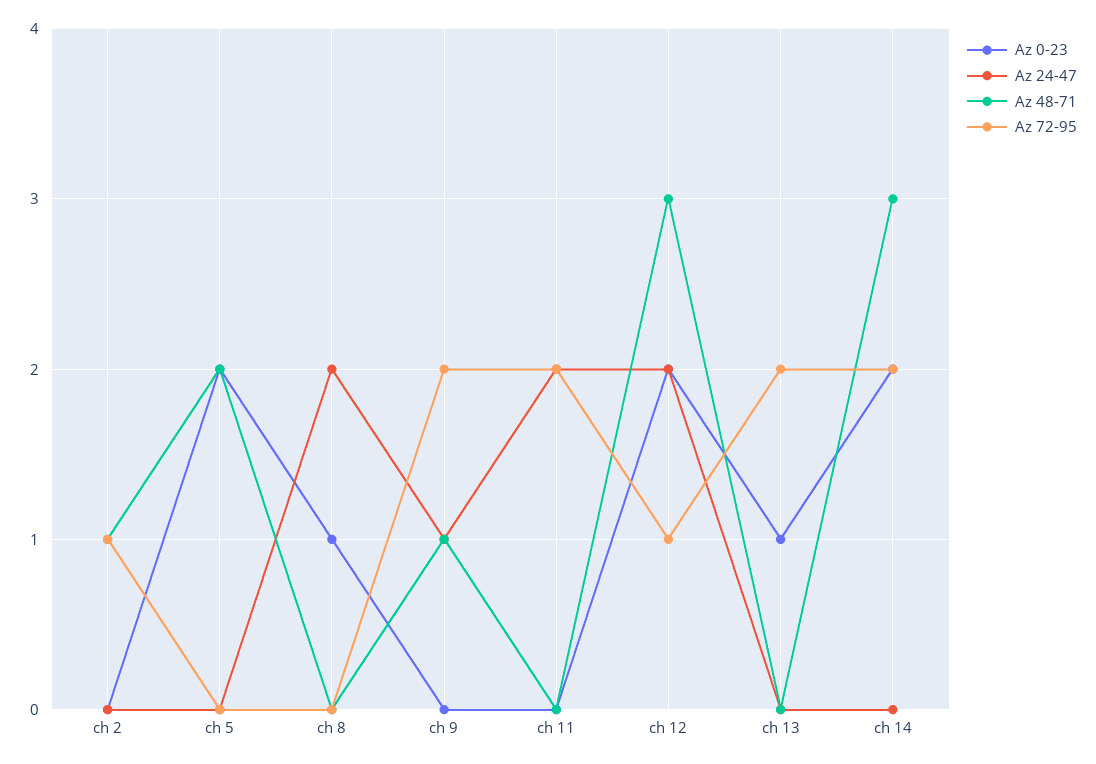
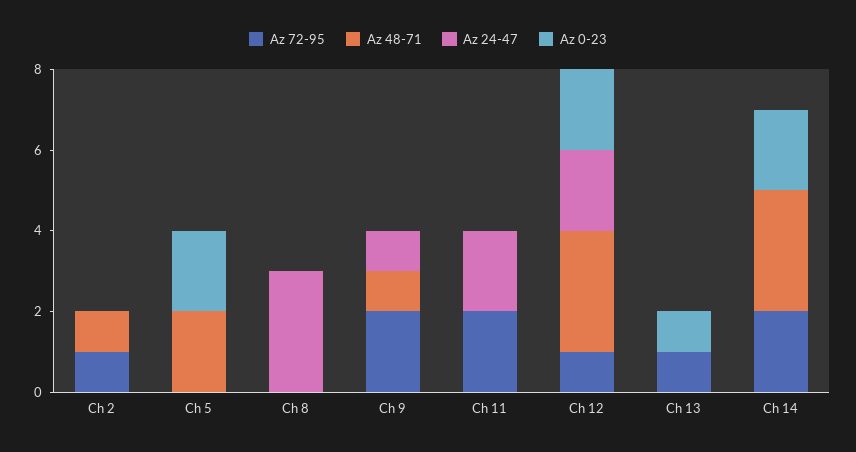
Az 0-23, ch 8: 1 -> 0
Az 24-47, ch 8: 2 -> 3
Az 72-95, ch 13: 2 -> 1

